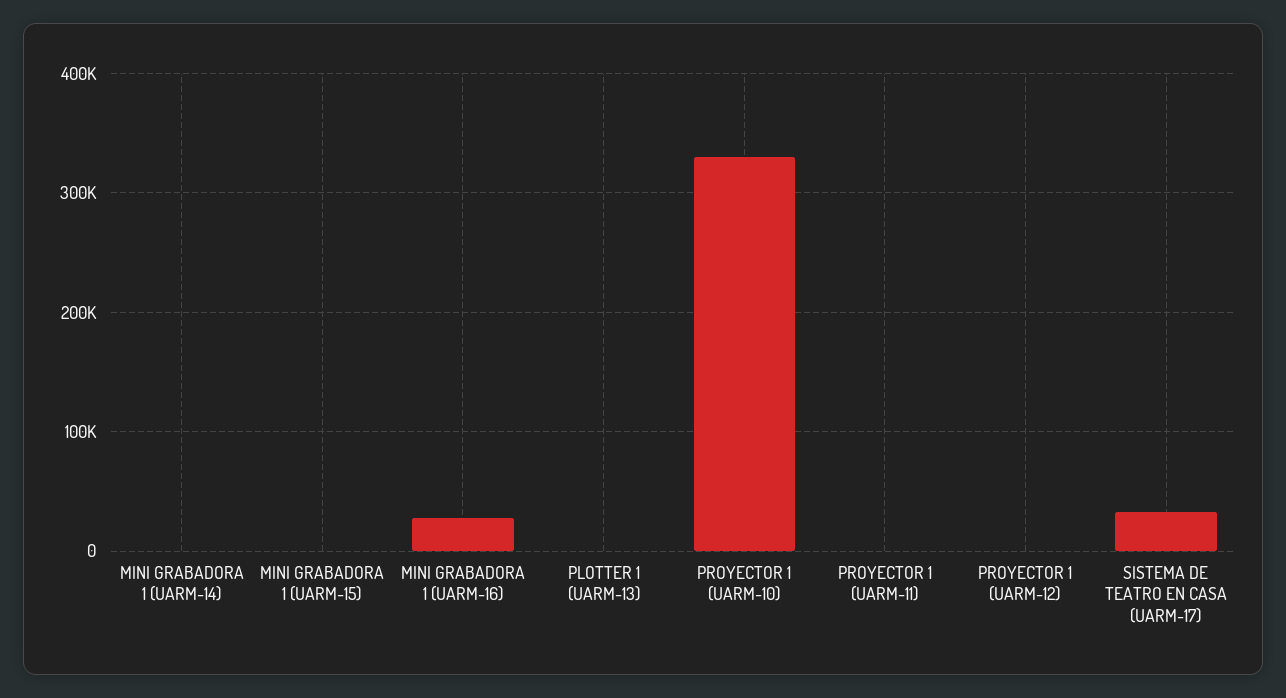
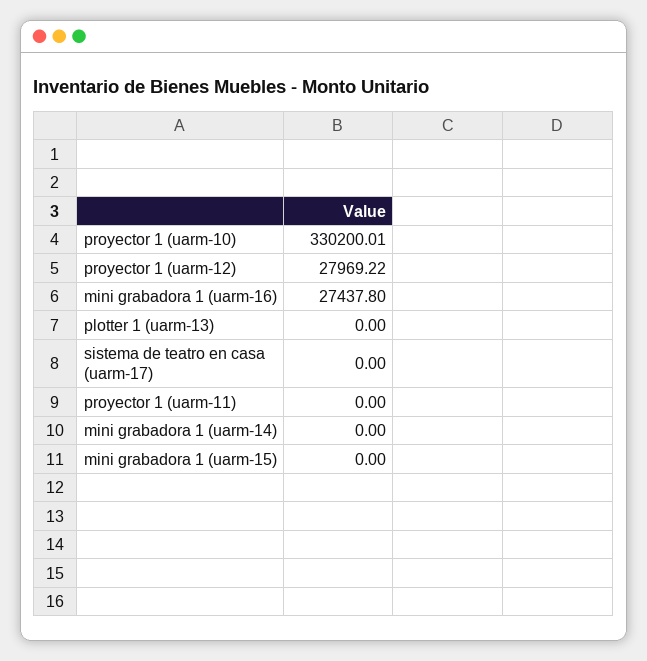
PROYECTOR 1 (UARM-12): 0 -> 27969.22
SISTEMA DE TEATRO EN CASA (UARM-17): 30000 -> 0

